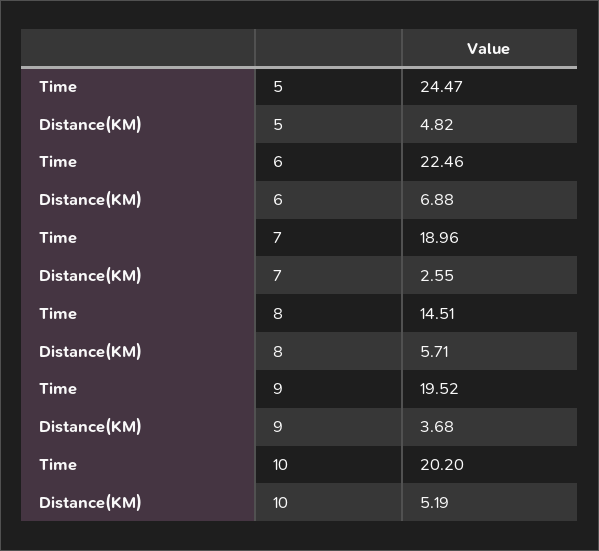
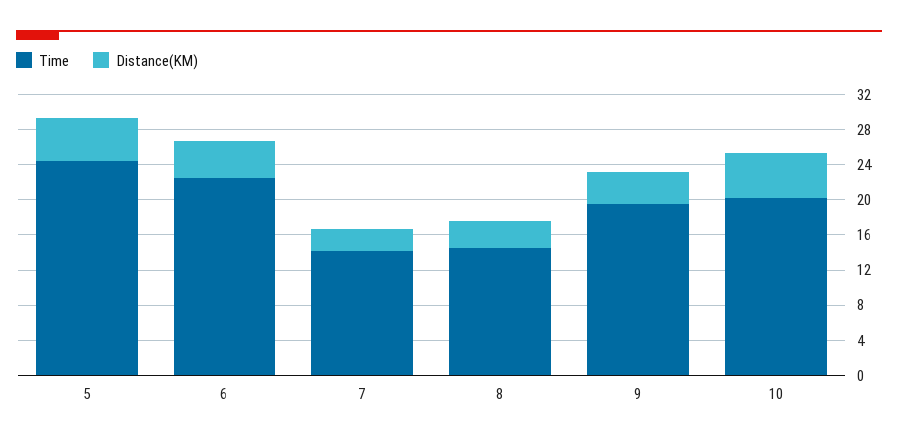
Distance(KM), 6: 6.88 -> 4
Time, 7: 18.96 -> 14
Distance(KM), 8: 5.71 -> 3

